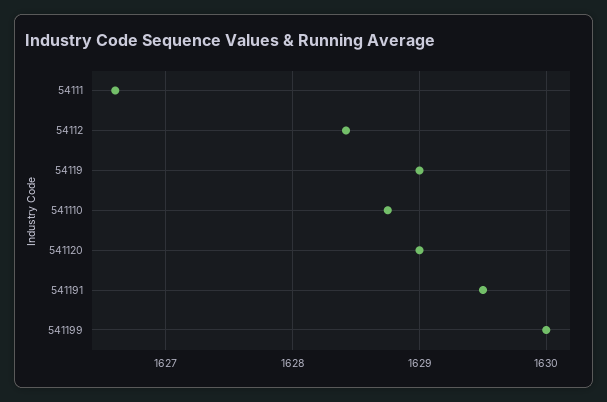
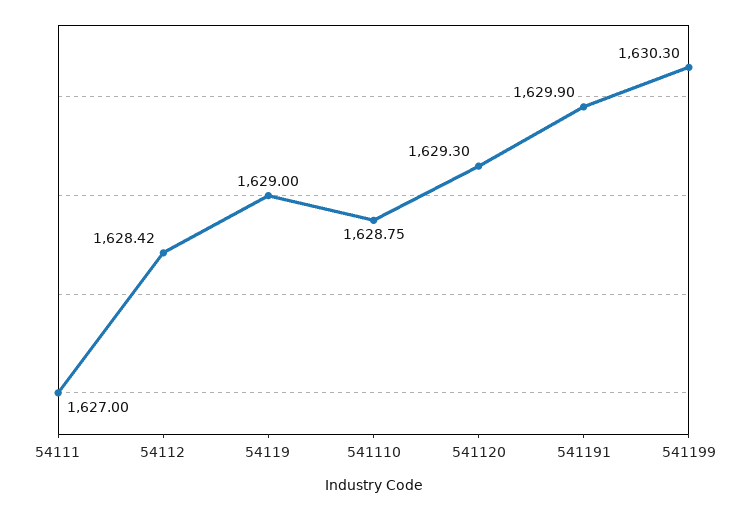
54111: 1626.6 -> 1627
541120: 1629 -> 1629.3
541191: 1629.5 -> 1629.9
541199: 1630 -> 1630.3

